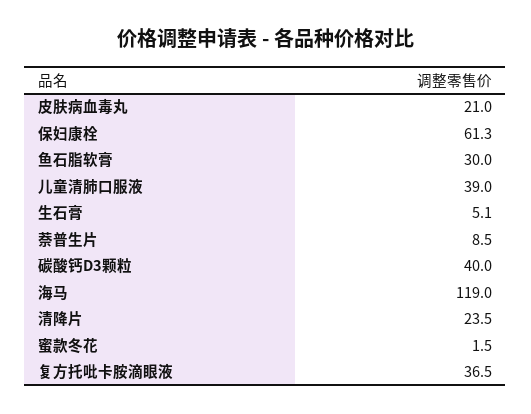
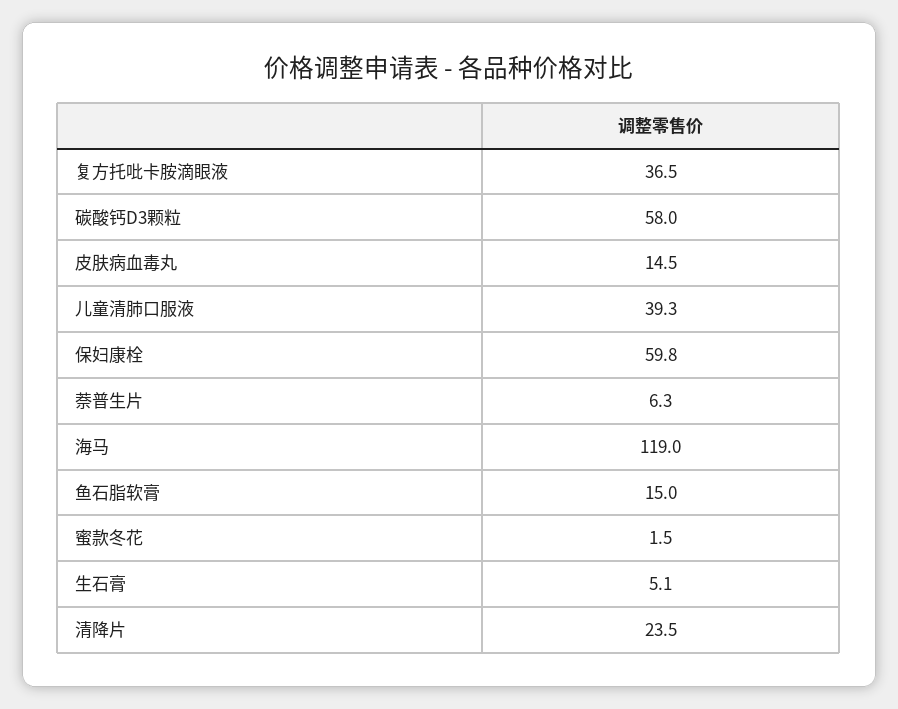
皮肤病血毒丸: 21 -> 14.5
保妇康栓: 61.3 -> 59.8
鱼石脂软膏: 30 -> 15
儿童清肺口服液: 39 -> 39.3
萘普生片: 8.5 -> 6.3
碳酸钙D3颗粒: 40 -> 58

